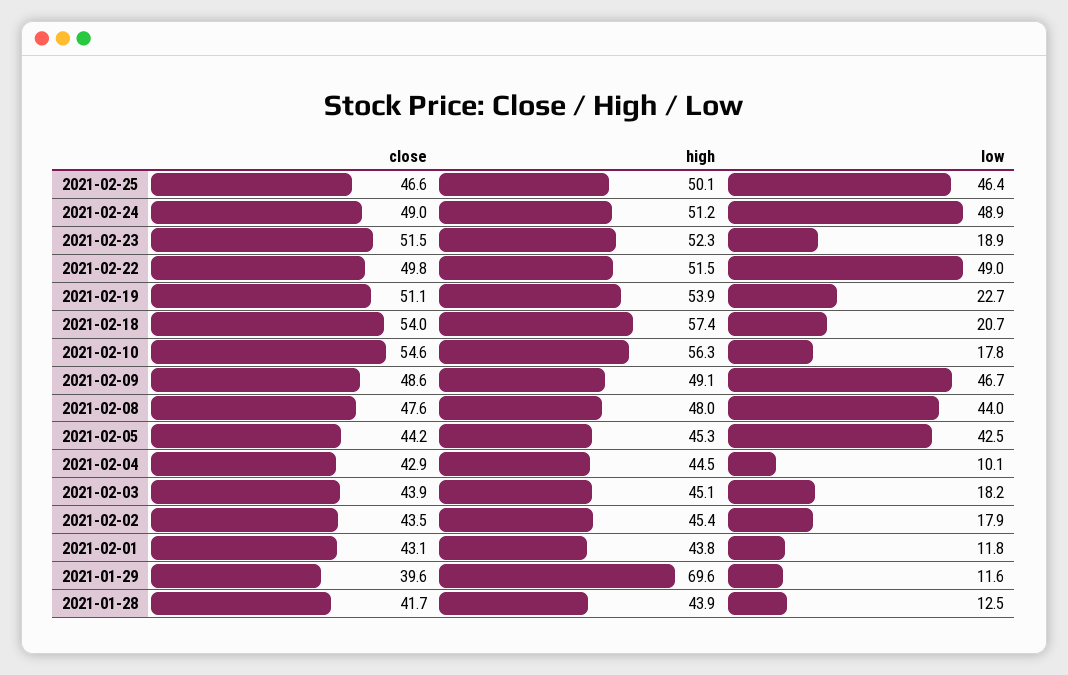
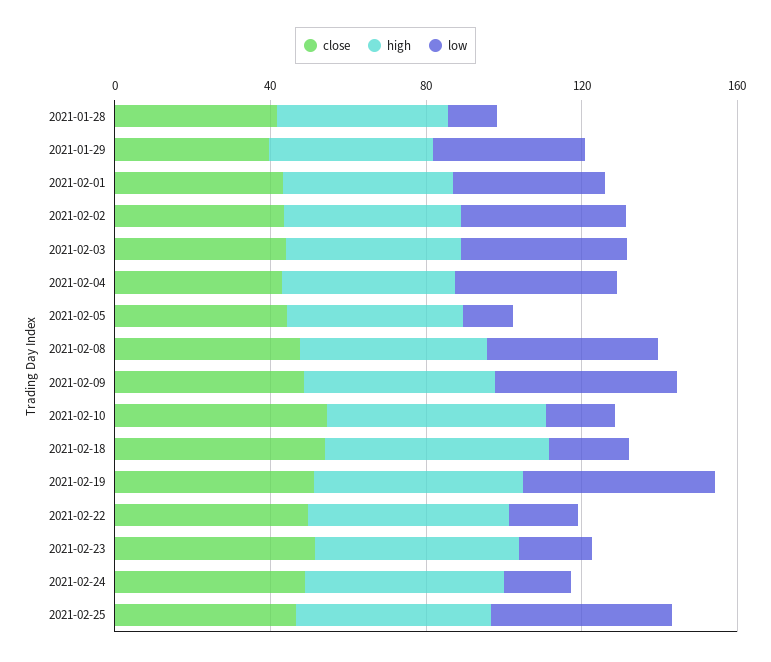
low, 2021-02-24: 48.9 -> 20
low, 2021-02-22: 49 -> 20
low, 2021-02-19: 22.7 -> 50
low, 2021-02-05: 42.5 -> 10
low, 2021-02-04: 10.1 -> 40
low, 2021-02-03: 18.2 -> 40
low, 2021-02-02: 17.9 -> 40
low, 2021-02-01: 11.8 -> 40
high, 2021-01-29: 69.6 -> 40
low, 2021-01-29: 11.6 -> 40

